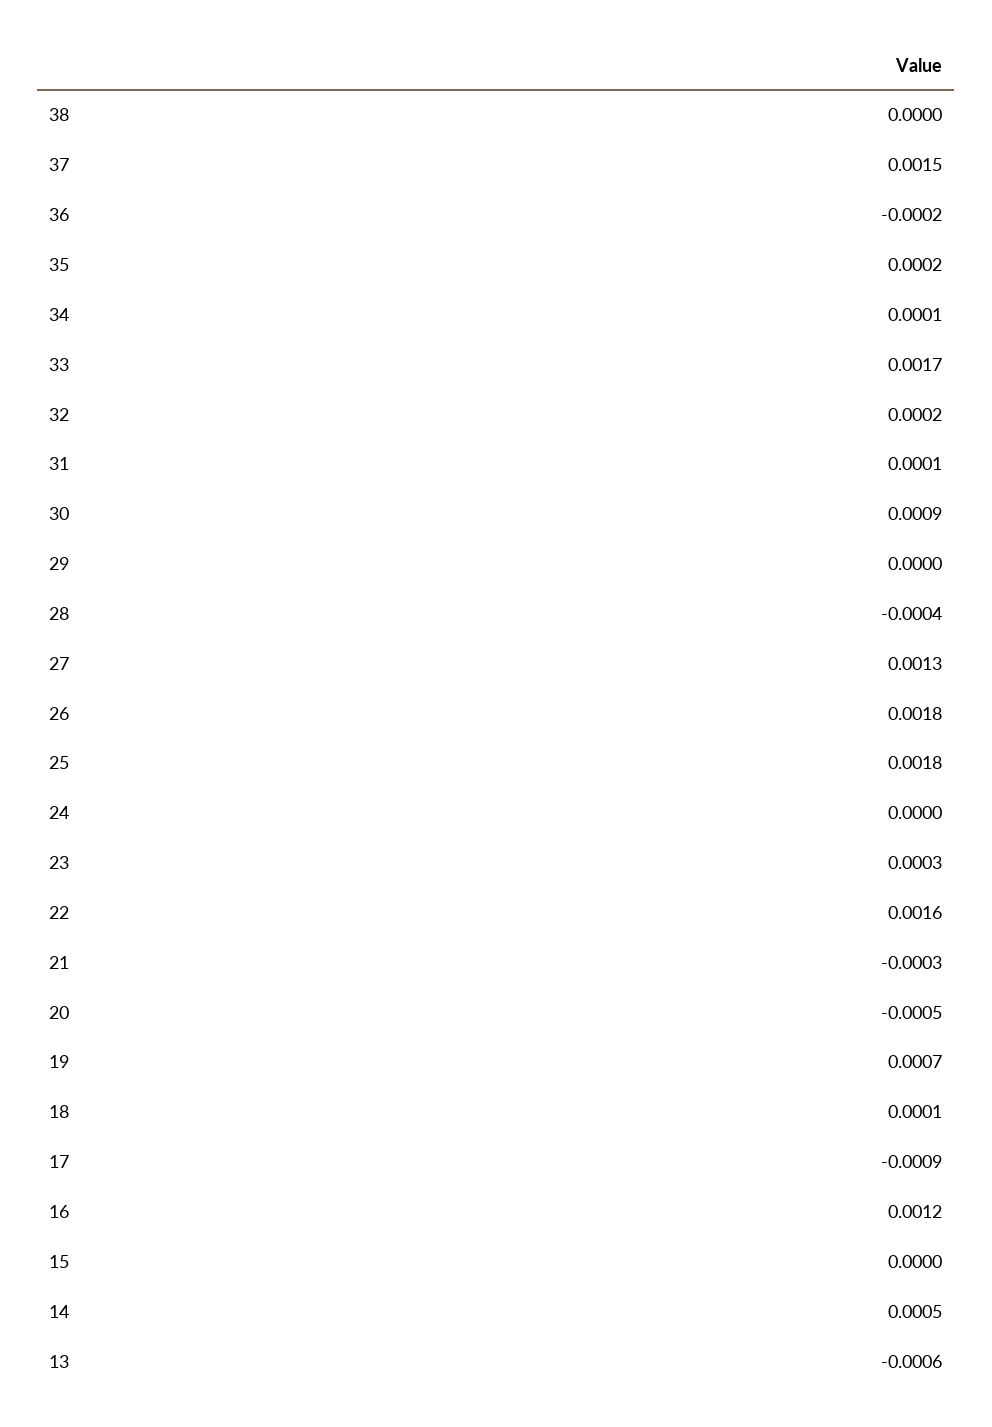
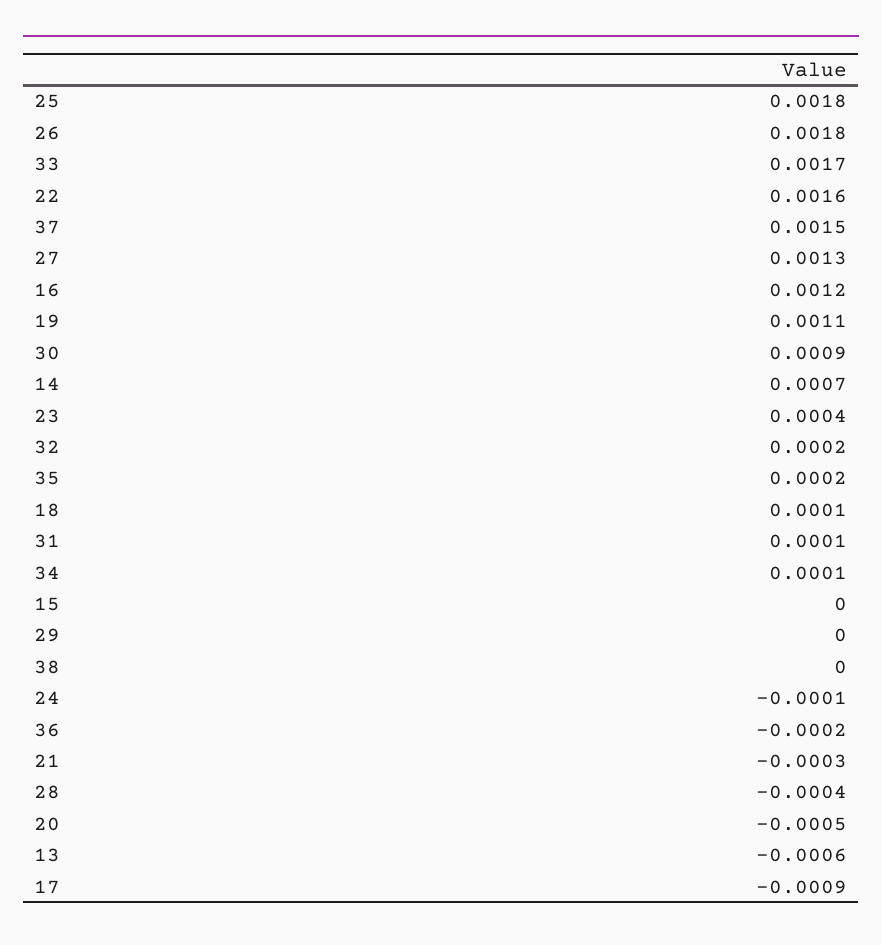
24: 0 -> -0.0001
23: 0.0003 -> 0.0004
19: 0.0007 -> 0.0011
14: 0.0005 -> 0.0007

